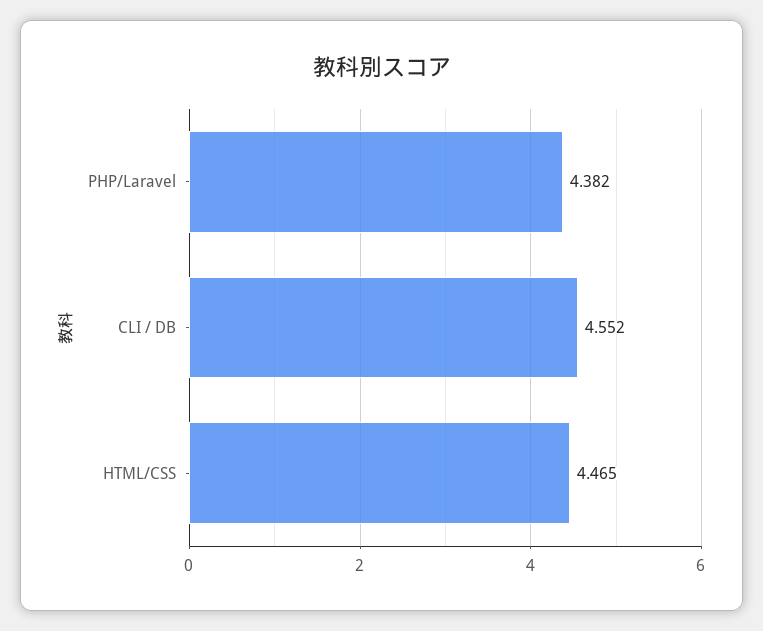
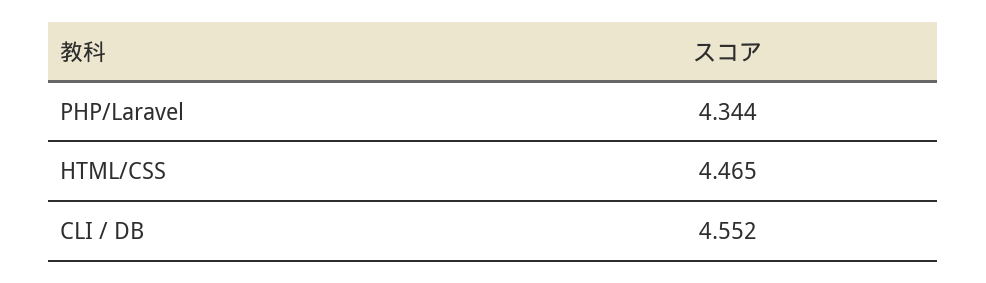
PHP/Laravel: 4.382 -> 4.344

